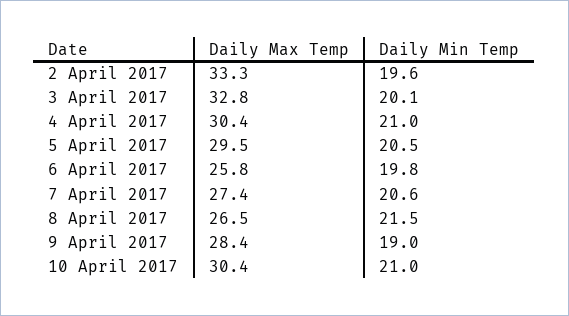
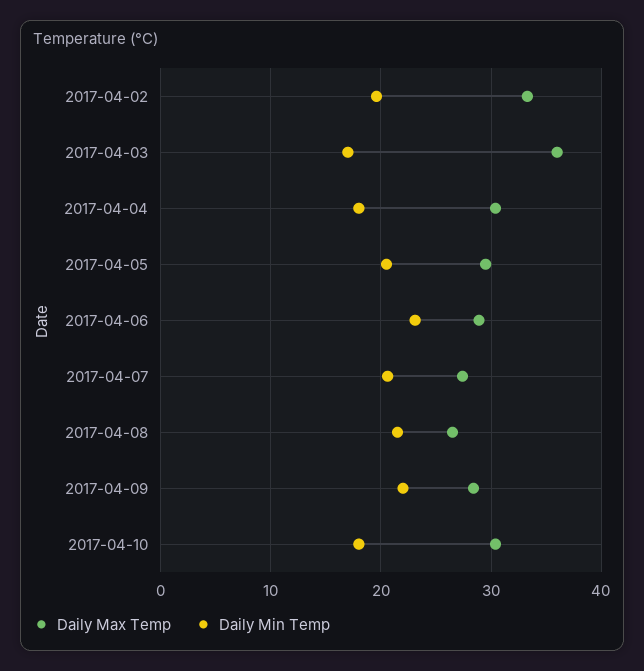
Daily Max Temp, 3 April 2017: 32.8 -> 36
Daily Min Temp, 3 April 2017: 20.1 -> 17
Daily Min Temp, 4 April 2017: 21 -> 18
Daily Max Temp, 6 April 2017: 25.8 -> 29
Daily Min Temp, 6 April 2017: 19.8 -> 23
Daily Min Temp, 9 April 2017: 19 -> 22
Daily Min Temp, 10 April 2017: 21 -> 18

